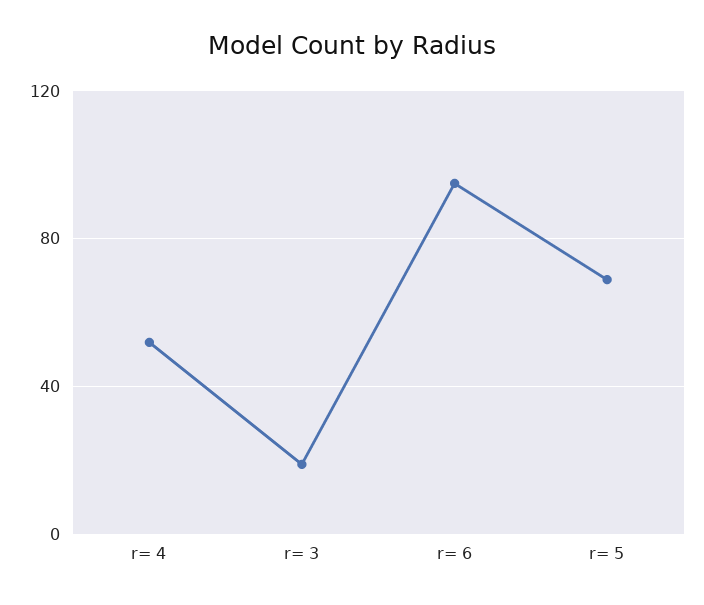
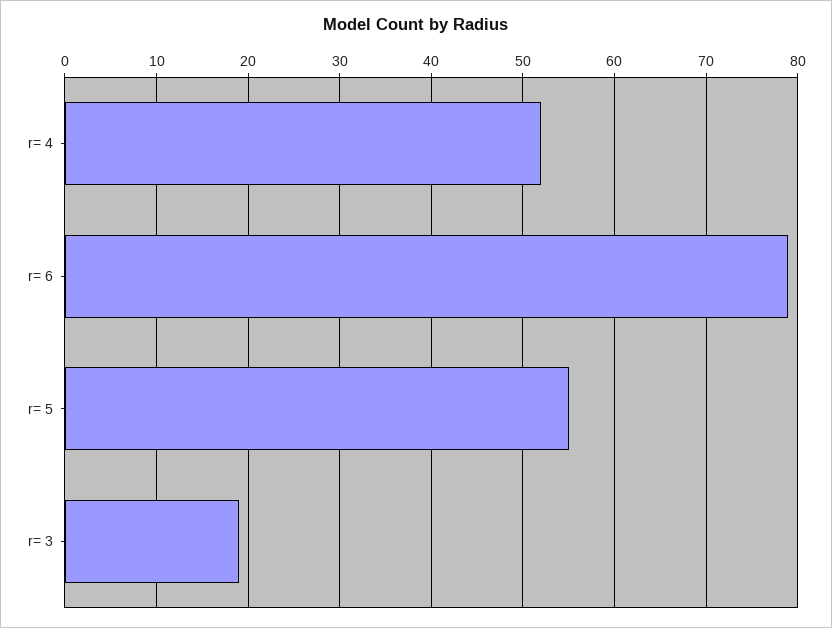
r= 6: 95 -> 79
r= 5: 70 -> 55

